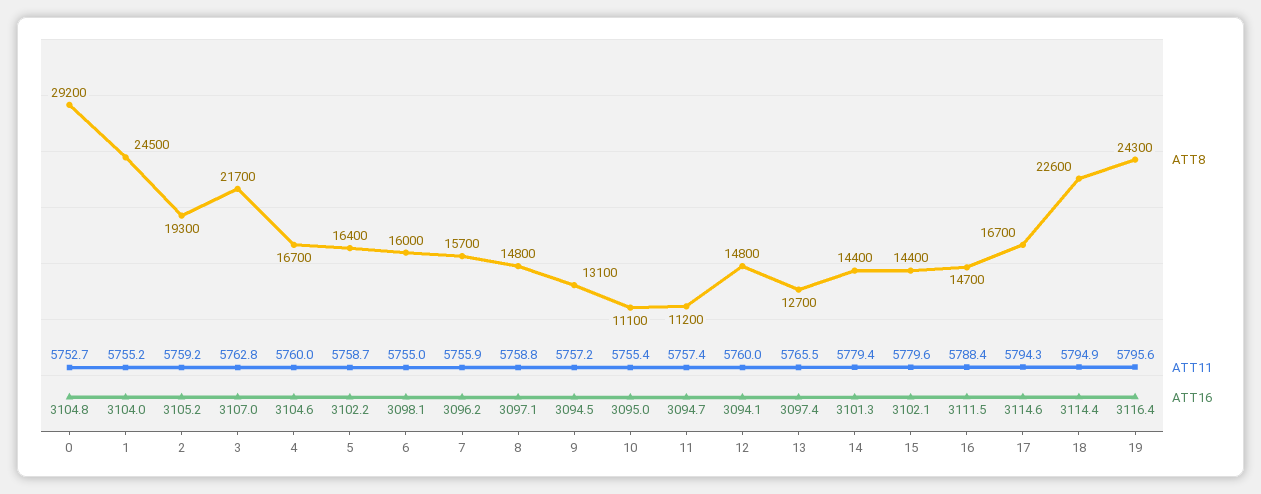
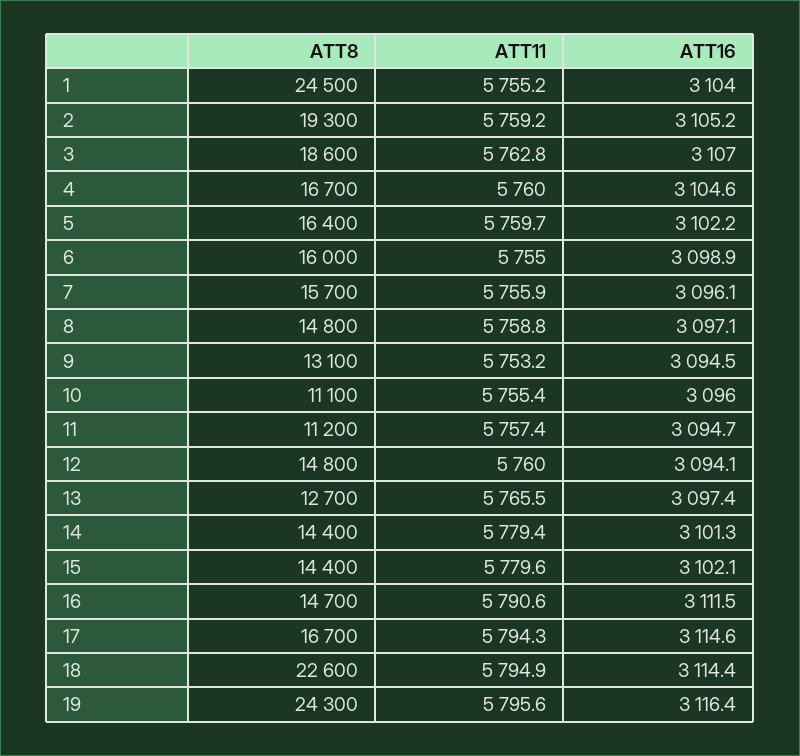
ATT8, 0: 29200 -> none
ATT11, 0: 5752.7 -> none
ATT16, 0: 3104.8 -> none
ATT8, 3: 21700 -> 18600
ATT11, 5: 5758.7 -> 5759.7
ATT16, 6: 3098.1 -> 3098.9
ATT16, 7: 3096.2 -> 3096.1
ATT11, 9: 5757.2 -> 5753.2
ATT16, 10: 3095 -> 3096
ATT11, 16: 5788.4 -> 5790.6

